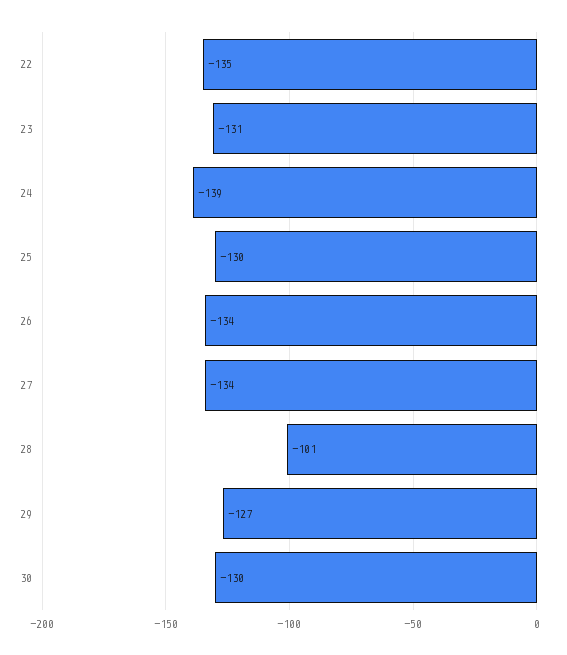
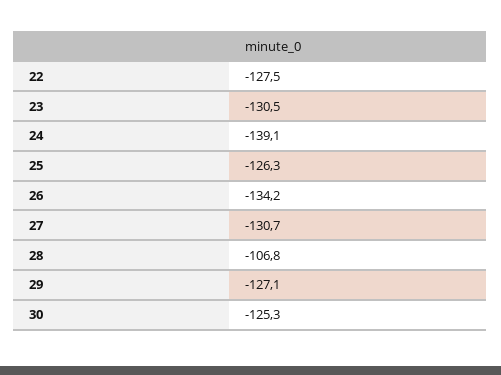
22: -135 -> -127.5
25: -130 -> -126.3
27: -134 -> -130.7
28: -101 -> -106.8
30: -130 -> -125.3

